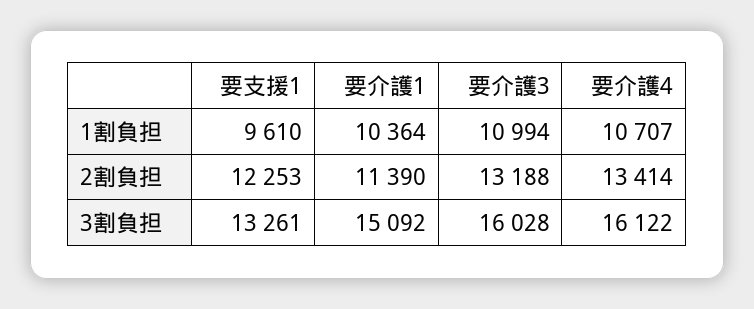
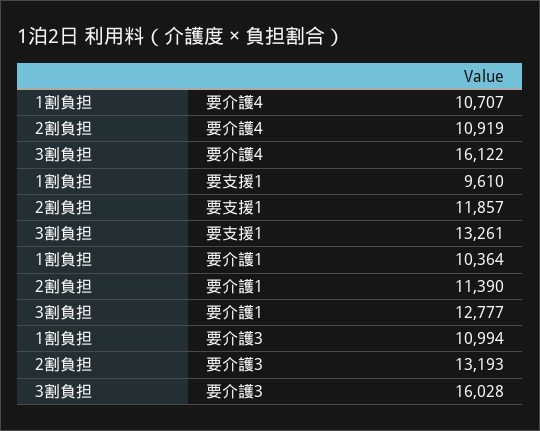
要支援1, 2割負担: 12253 -> 11857
要介護3, 2割負担: 13188 -> 13193
要介護4, 2割負担: 13414 -> 10919
要介護1, 3割負担: 15092 -> 12777

